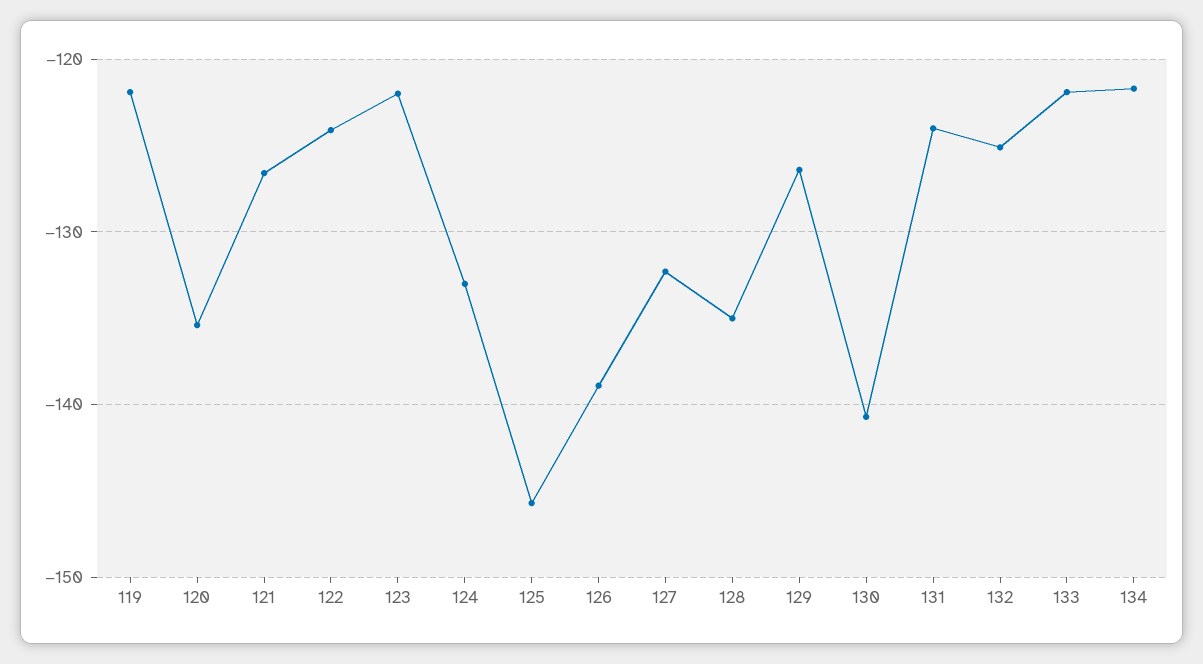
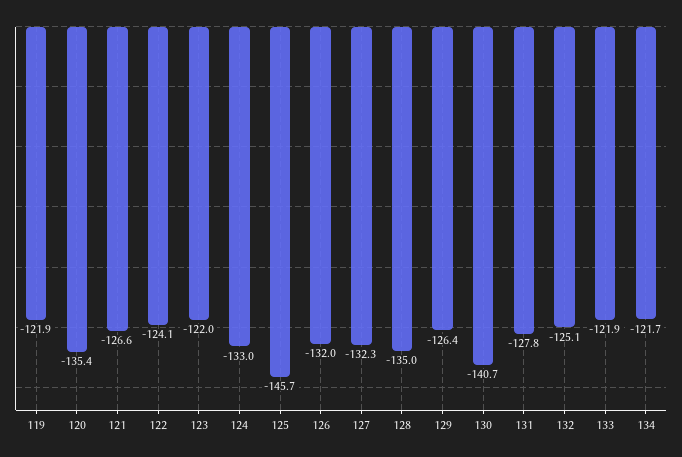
126: -139 -> -132
131: -124 -> -127.8

